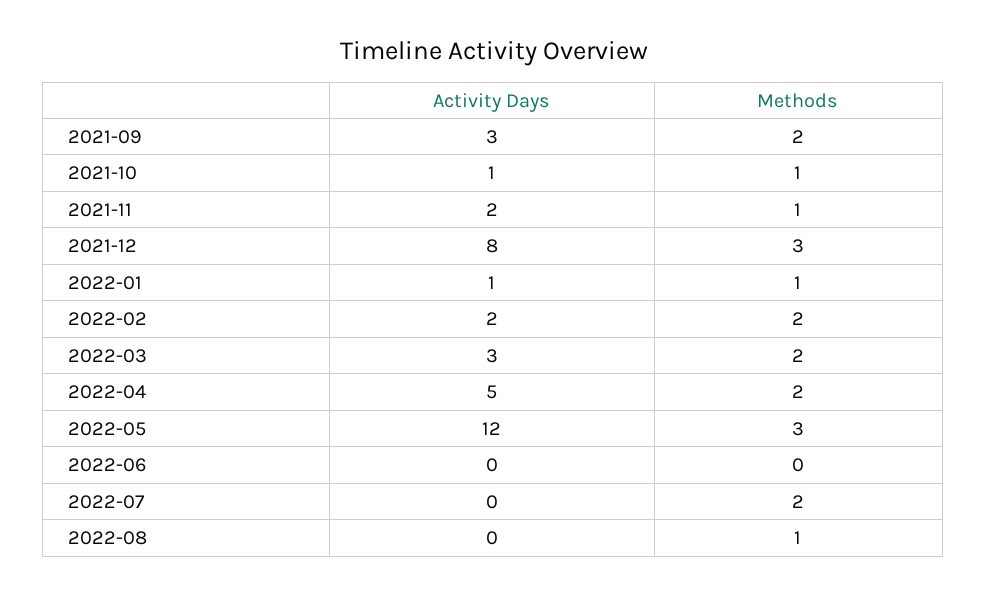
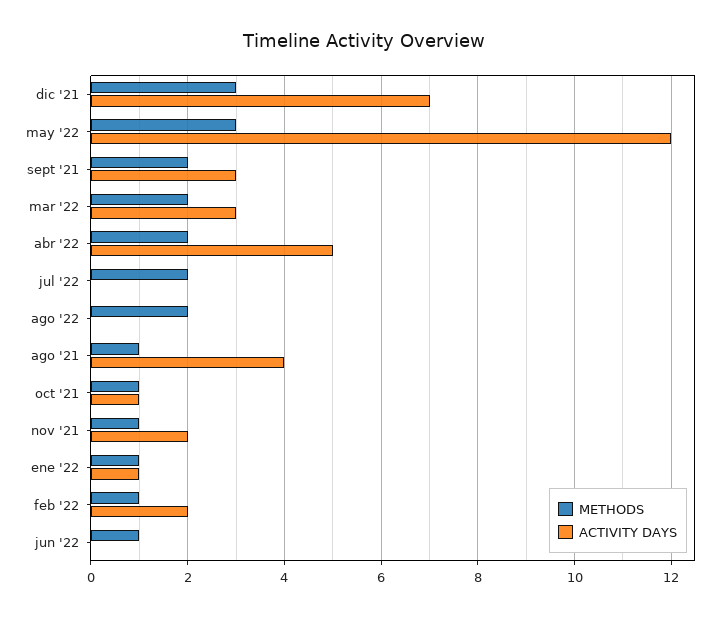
Activity Days, 2021-12: 8 -> 7
Methods, 2022-02: 2 -> 1
Methods, 2022-06: 0 -> 1
Methods, 2022-08: 1 -> 2
Methods, ago '21: none -> 1
Activity Days, ago '21: none -> 4

